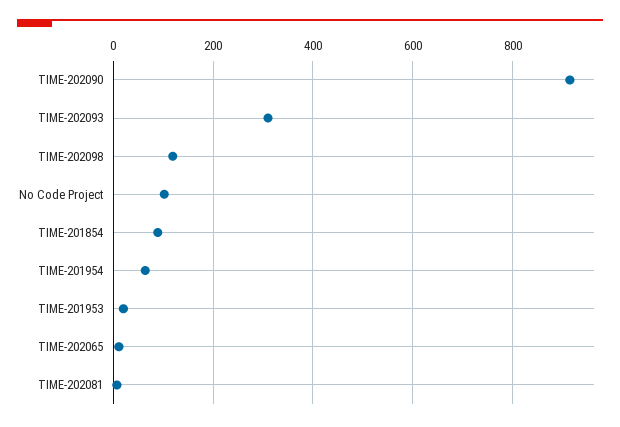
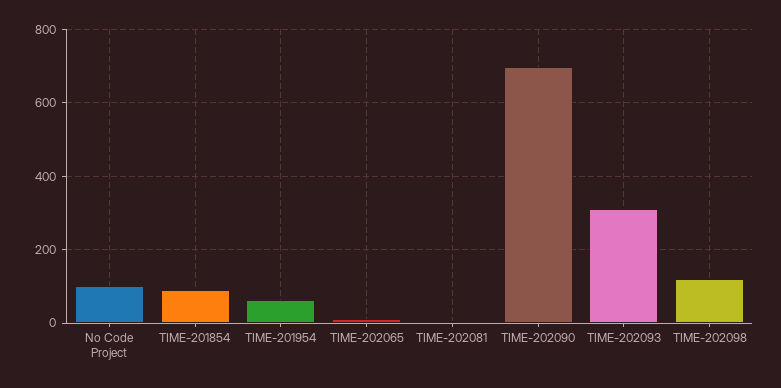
TIME-202090: 920 -> 700
TIME-201953: 20 -> none

